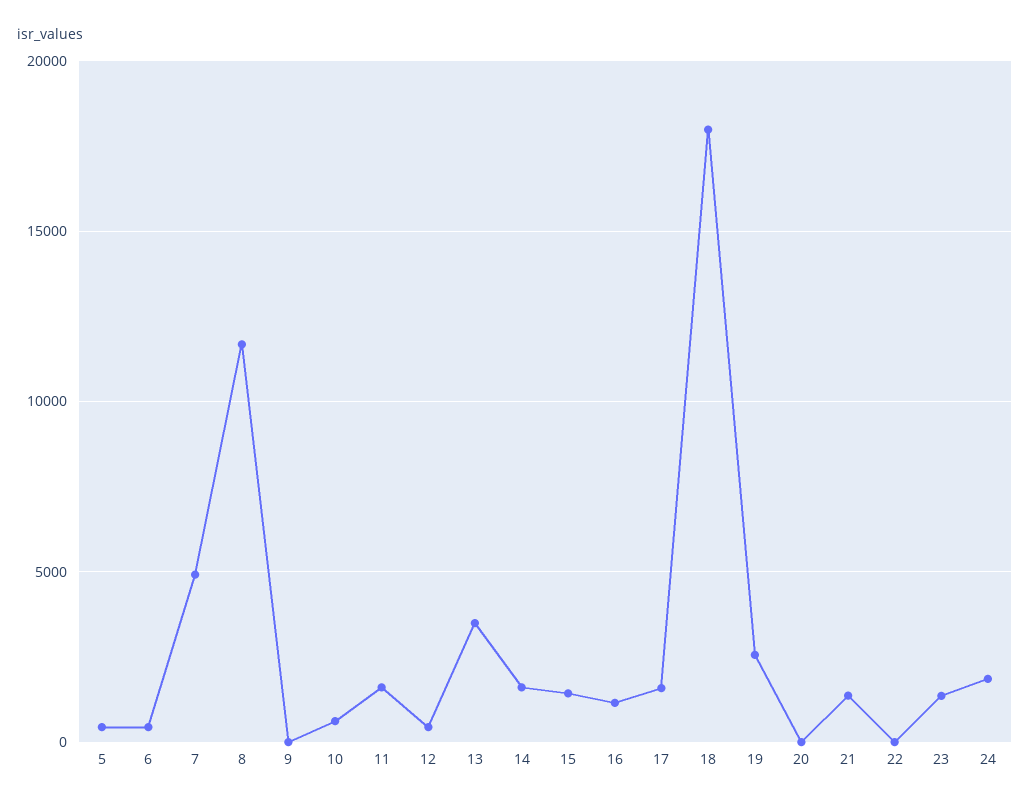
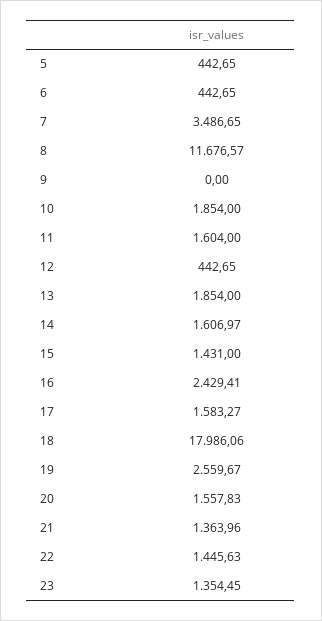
7: 5000 -> 3486.65
10: 500 -> 1854
13: 3500 -> 1854
16: 1000 -> 2429.41
20: 0 -> 1557.83
22: 0 -> 1445.63
24: 2000 -> none

